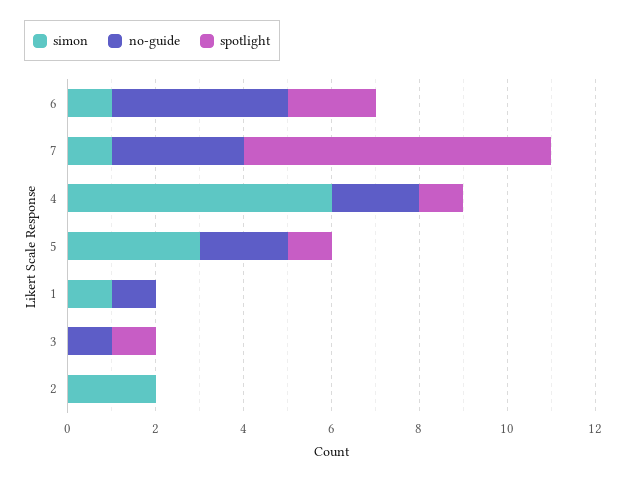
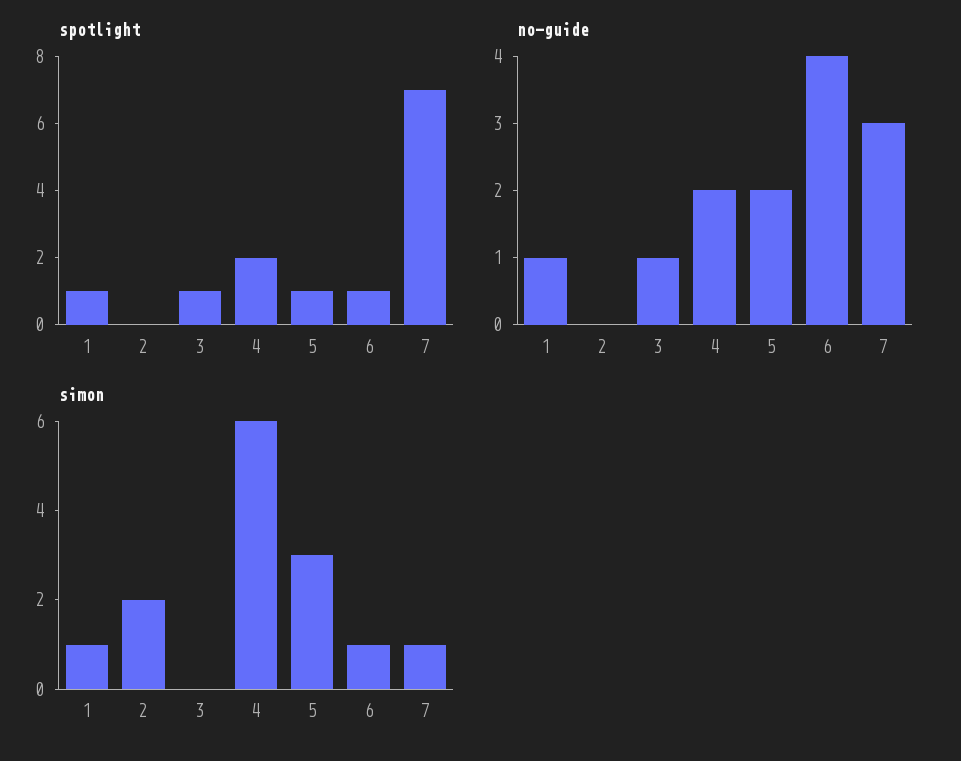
spotlight, 6: 2 -> 1
spotlight, 4: 1 -> 2
spotlight, 1: 0 -> 1

